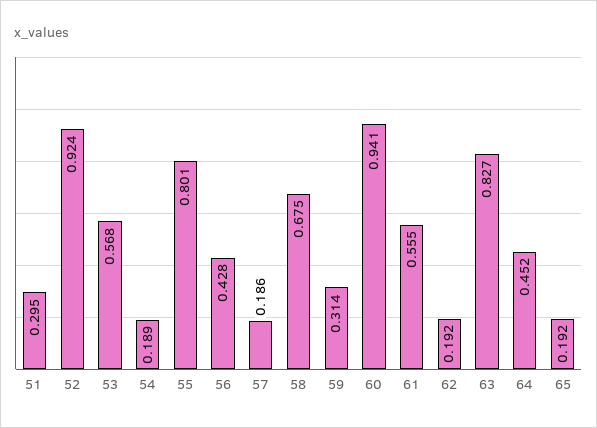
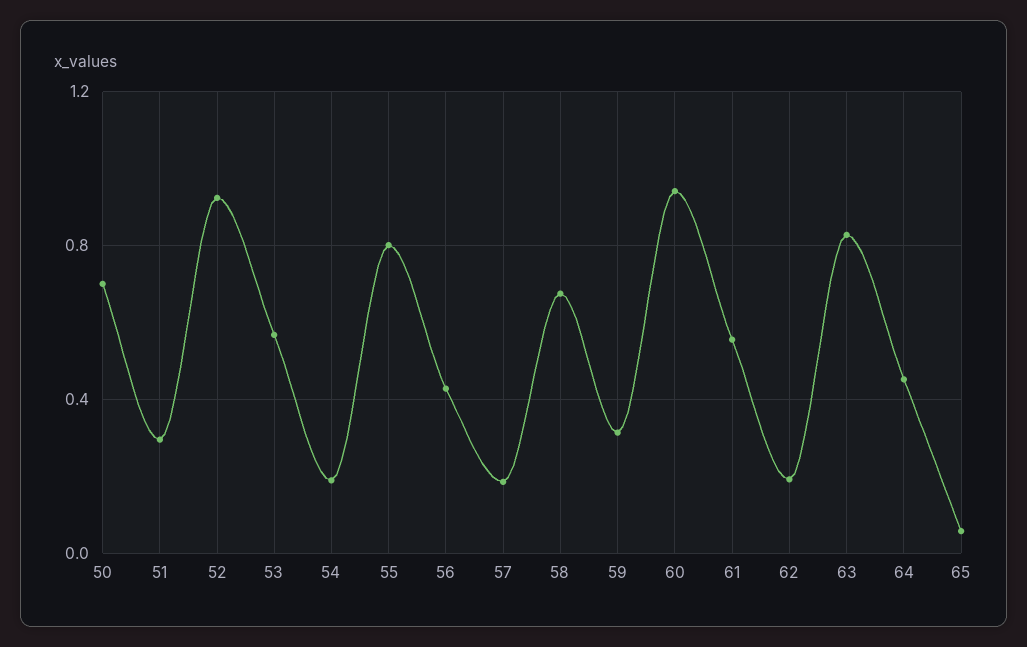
65: 0.192 -> 0.05
50: none -> 0.7

